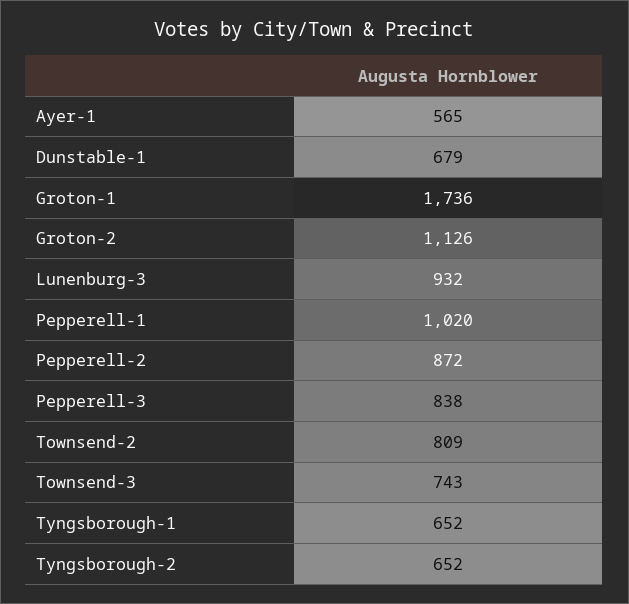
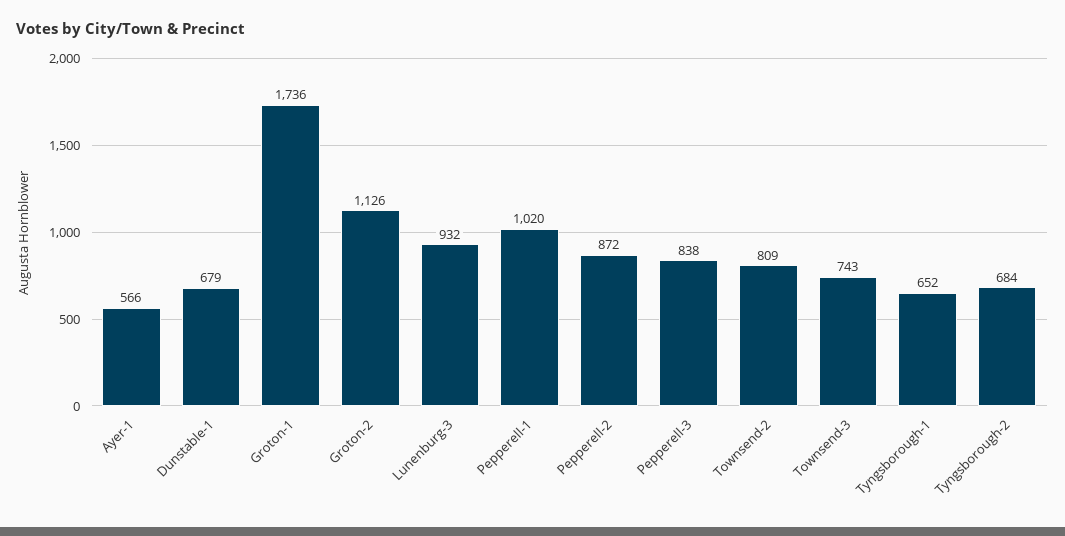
Ayer-1: 565 -> 566
Tyngsborough-2: 652 -> 684

